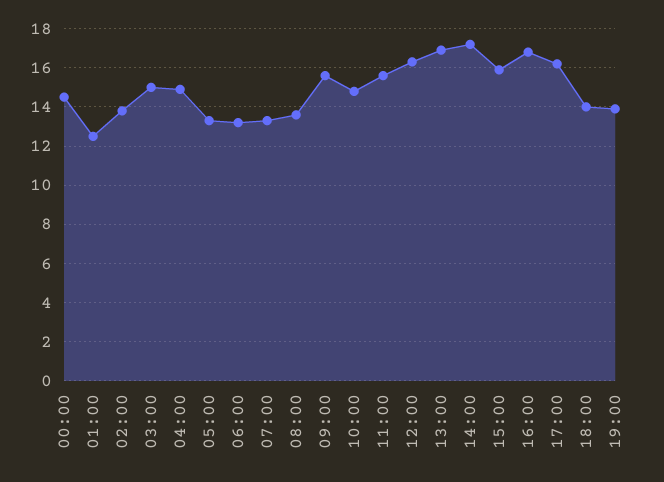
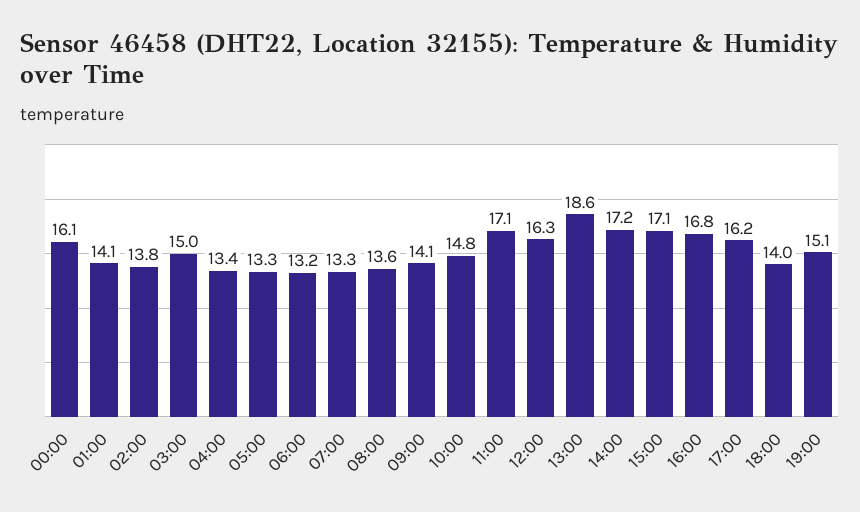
00:00: 14.5 -> 16.1
01:00: 12.5 -> 14.1
04:00: 15 -> 13.4
09:00: 15.5 -> 14.1
11:00: 15.5 -> 17.1
13:00: 17 -> 18.6
15:00: 16 -> 17.1
19:00: 14 -> 15.1

